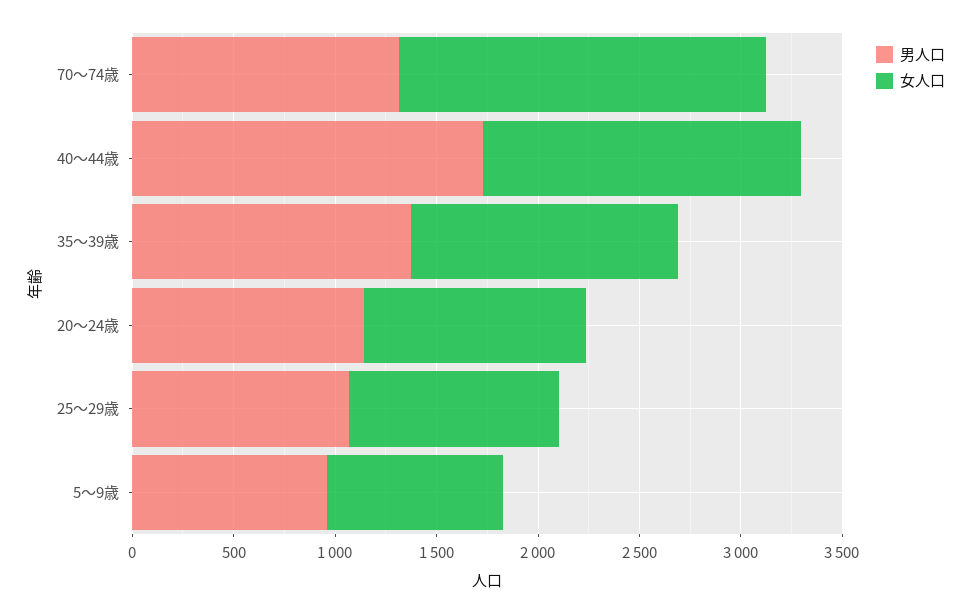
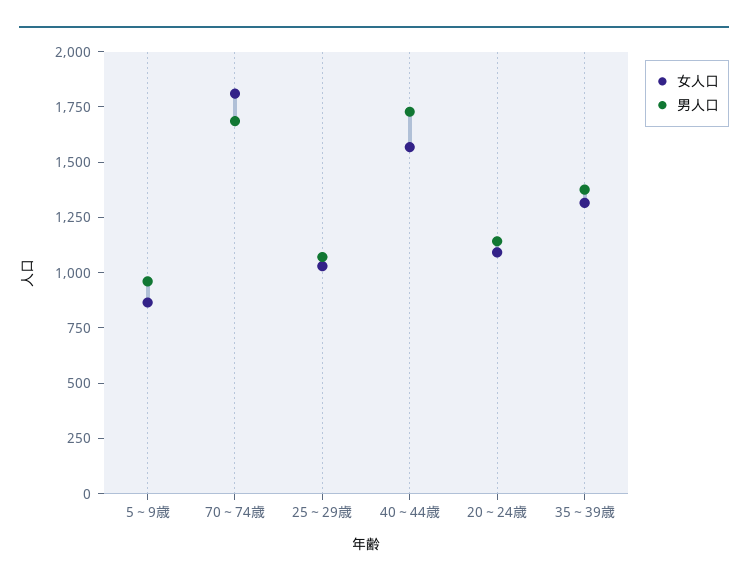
男人口, 70～74歳: 1300 -> 1700

